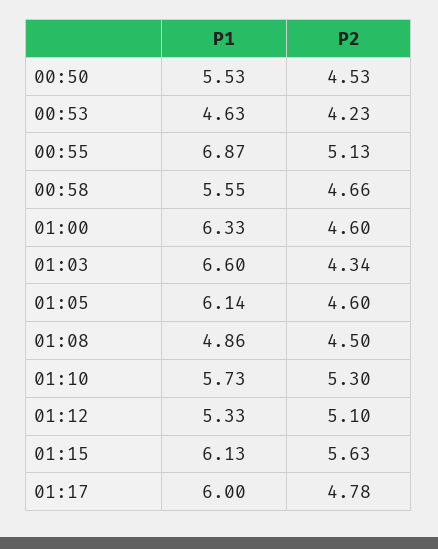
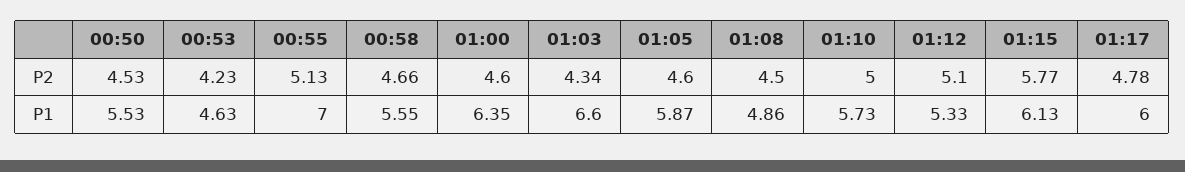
P1, 00:55: 6.87 -> 7
P1, 01:00: 6.33 -> 6.35
P1, 01:05: 6.14 -> 5.87
P2, 01:10: 5.3 -> 5
P2, 01:15: 5.63 -> 5.77

